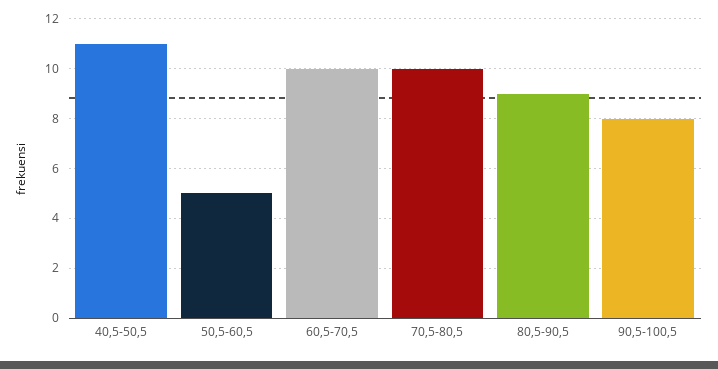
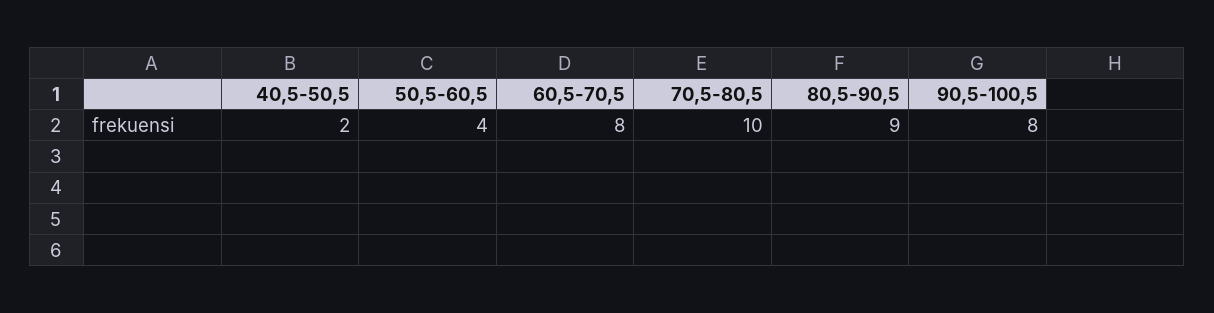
40,5-50,5: 11 -> 2
50,5-60,5: 5 -> 4
60,5-70,5: 10 -> 8

